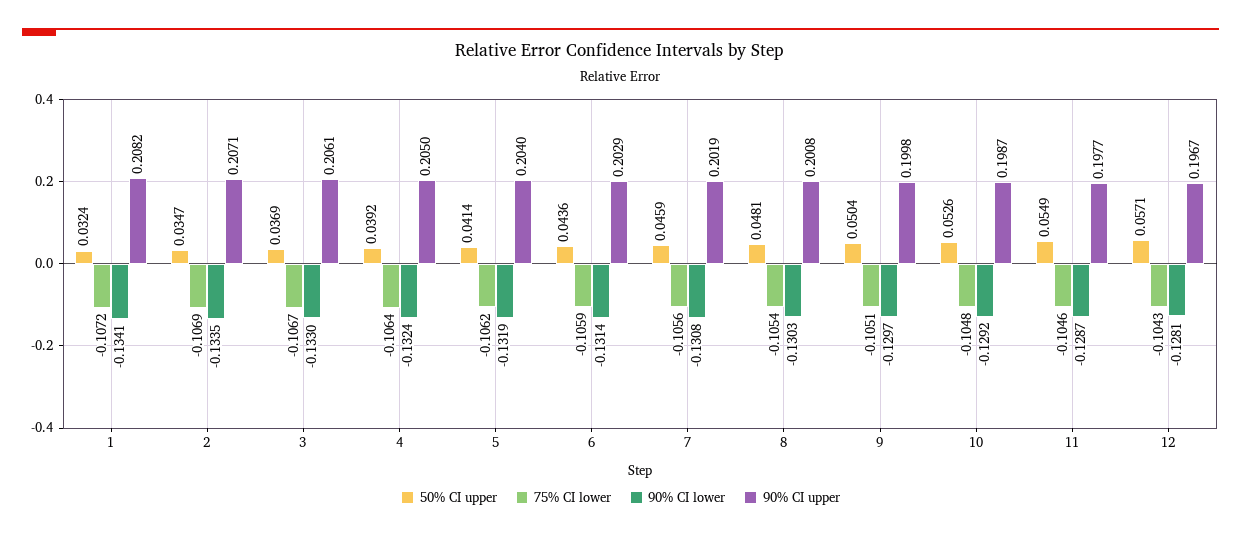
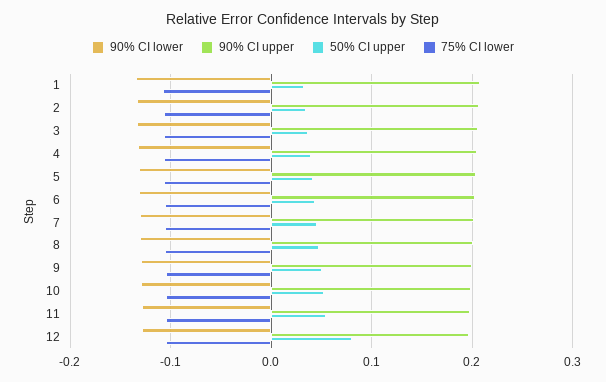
50% CI upper, 12: 0.0571 -> 0.08

